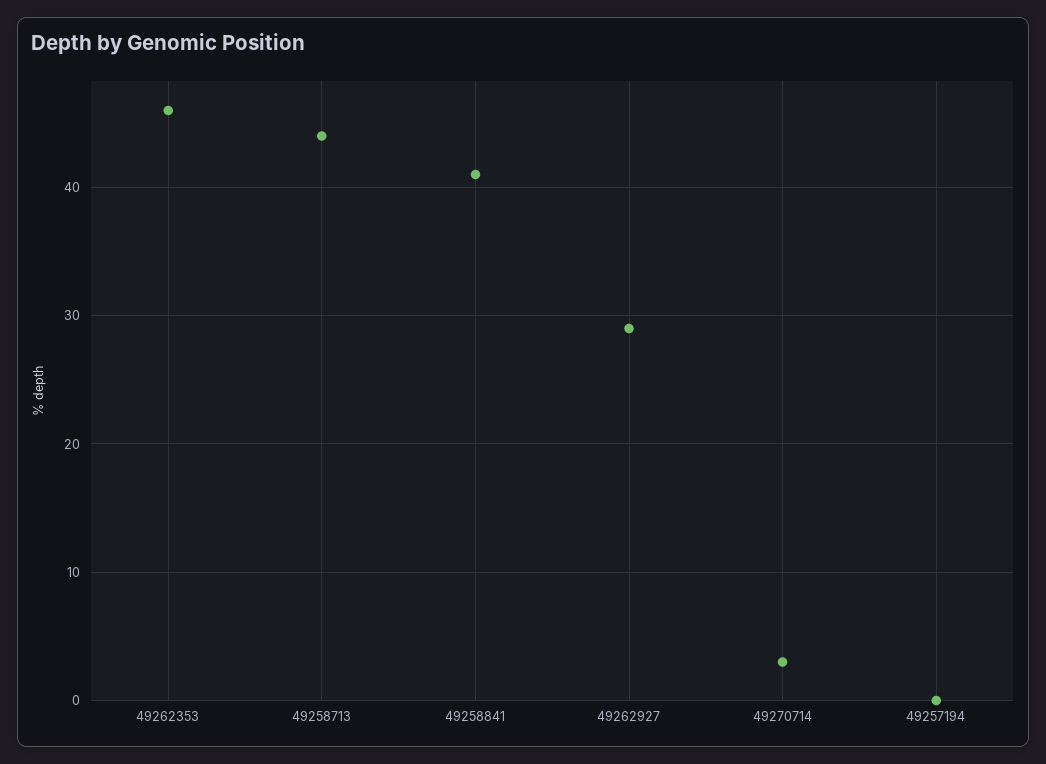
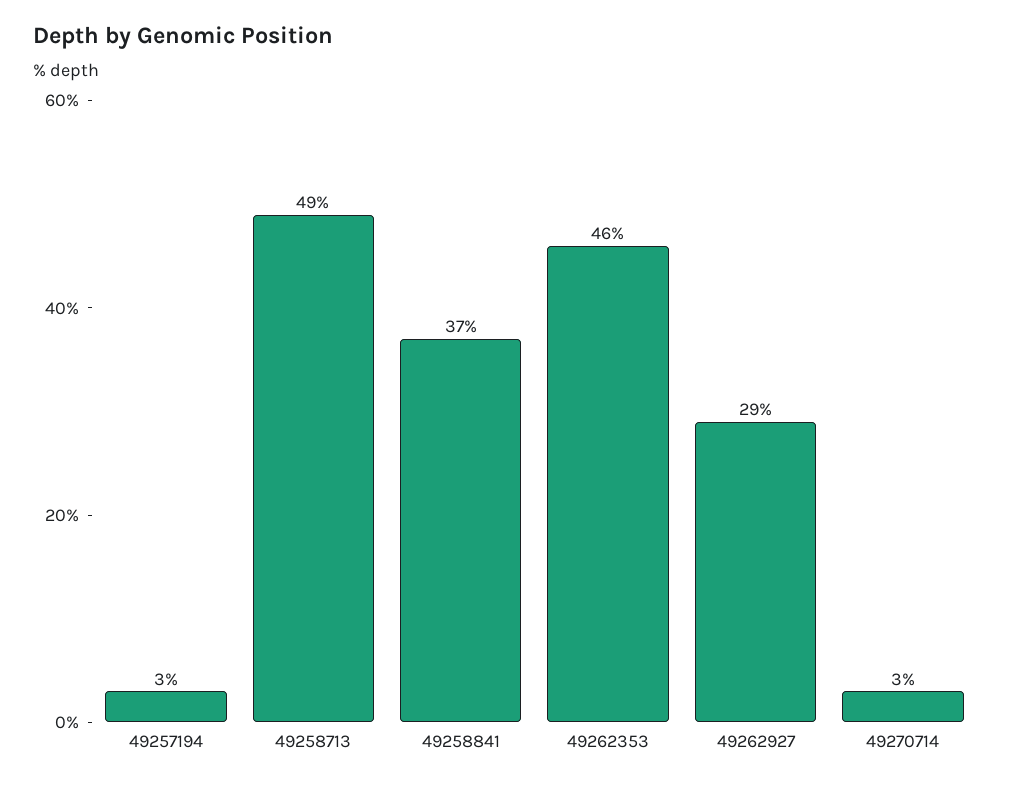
49258713: 44 -> 49
49258841: 41 -> 37
49257194: 0 -> 3

